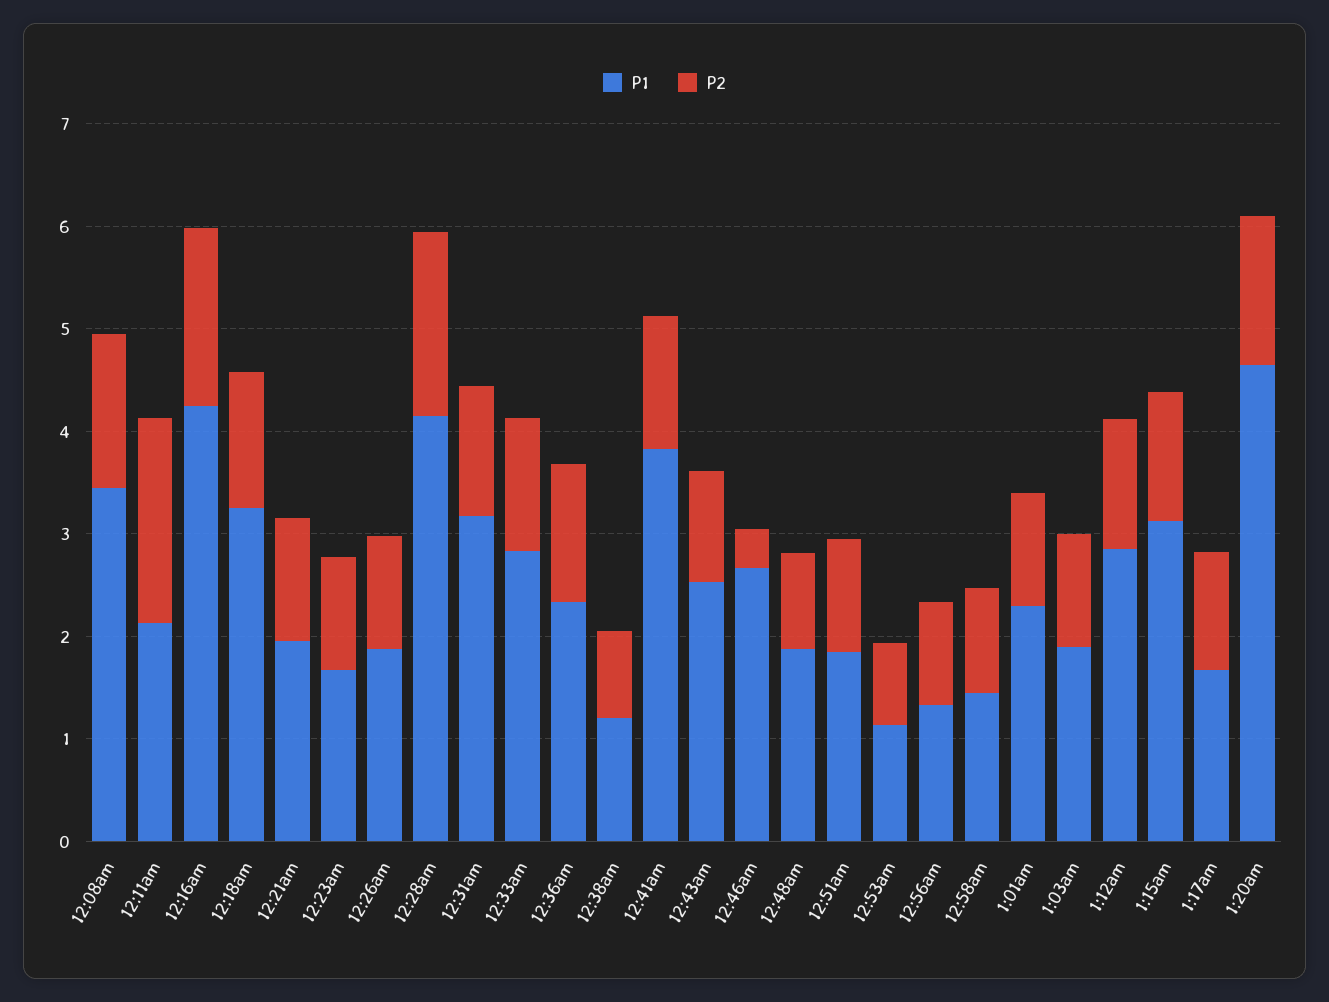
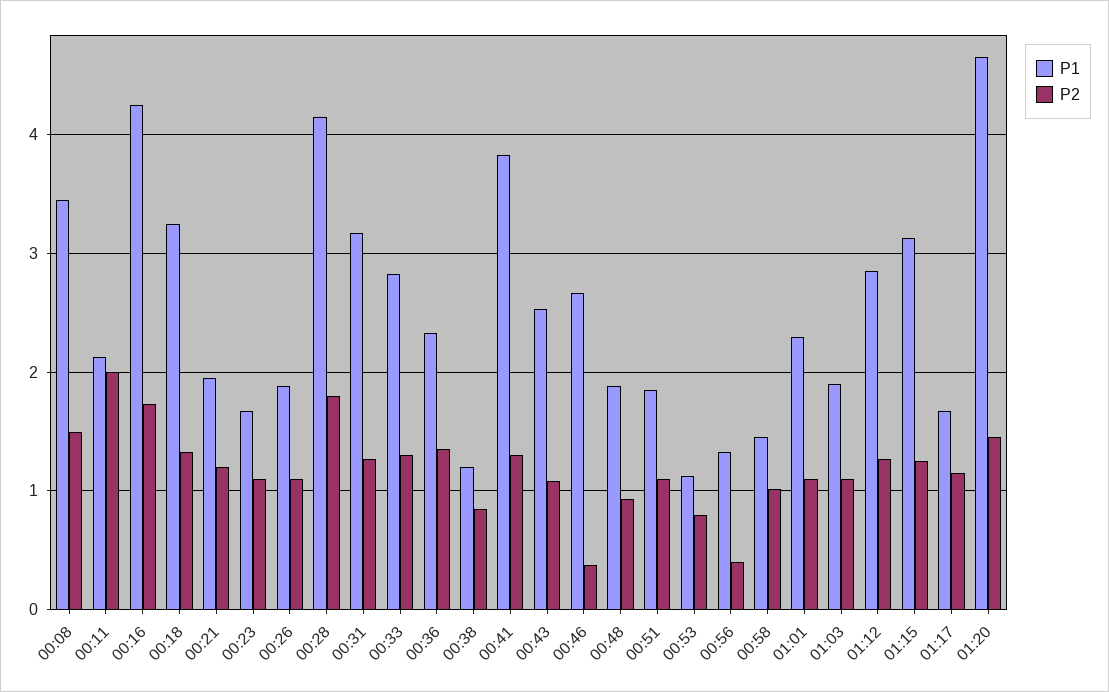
P2, 12:56am: 1 -> 0.4

